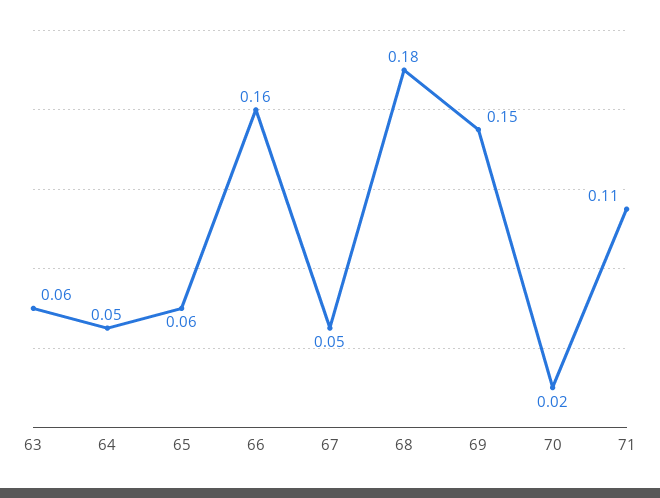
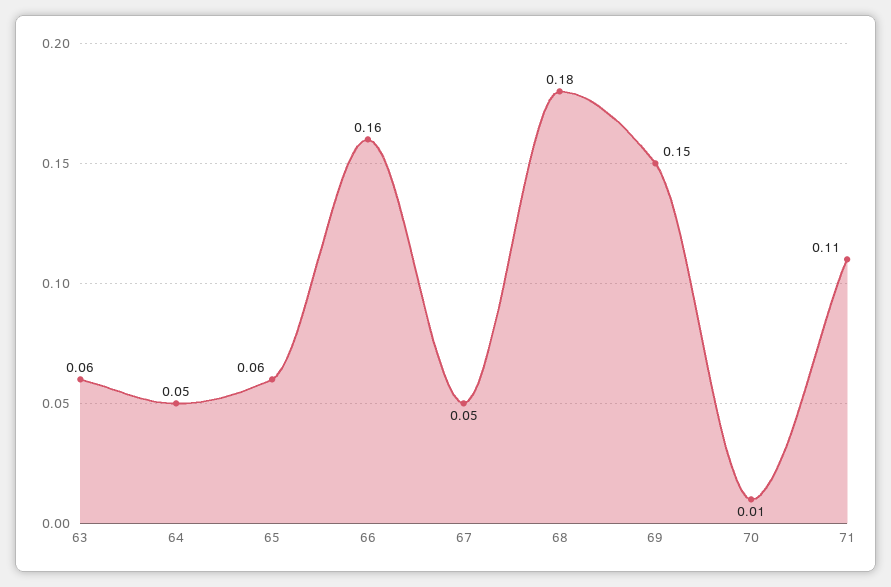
70: 0.02 -> 0.01

